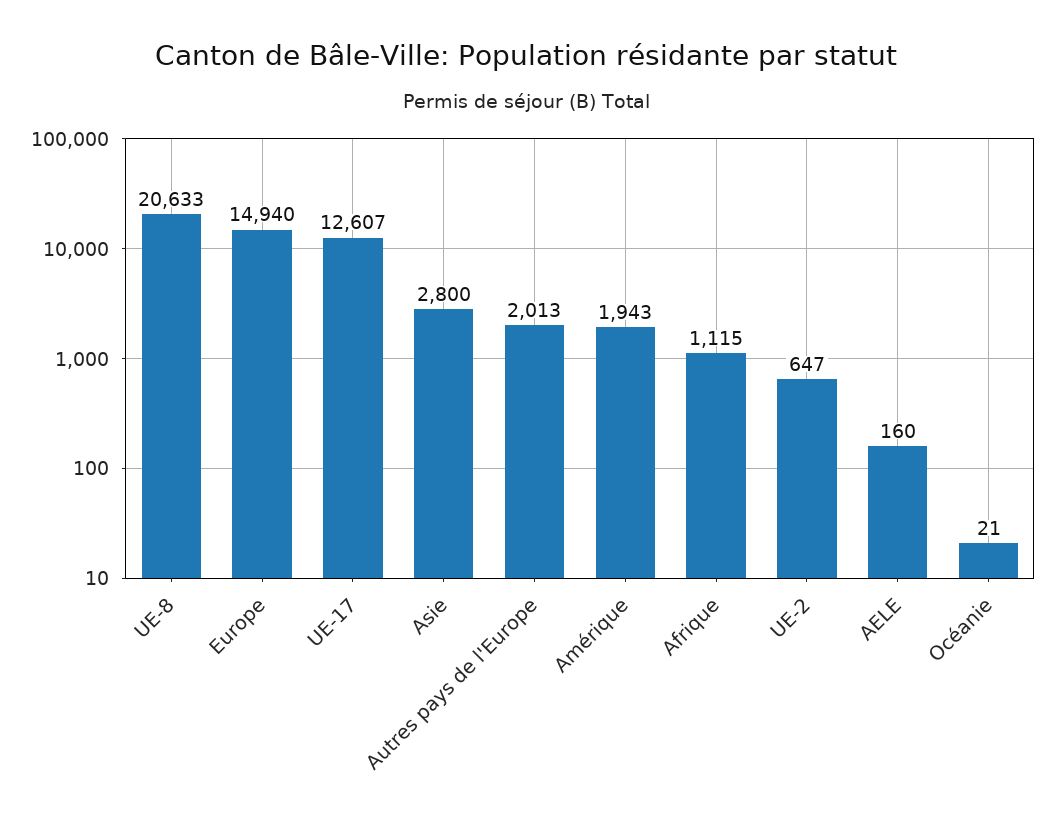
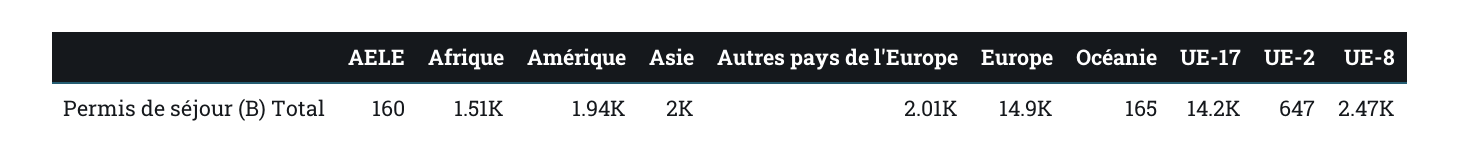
UE-8: 20633 -> 2470
UE-17: 12607 -> 14200
Asie: 2800 -> 2000
Afrique: 1115 -> 1510
Océanie: 21 -> 165

